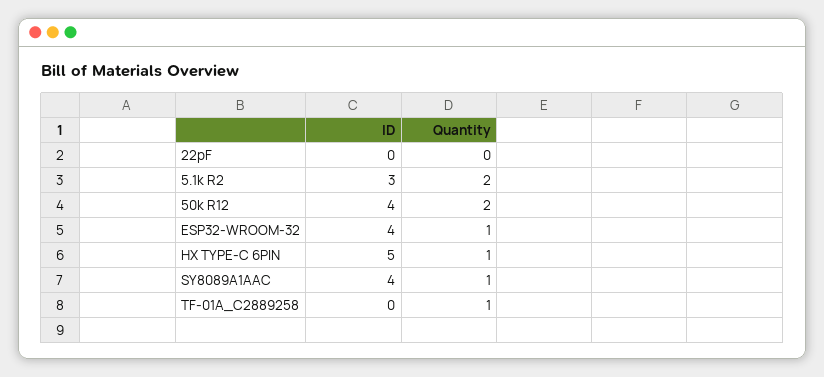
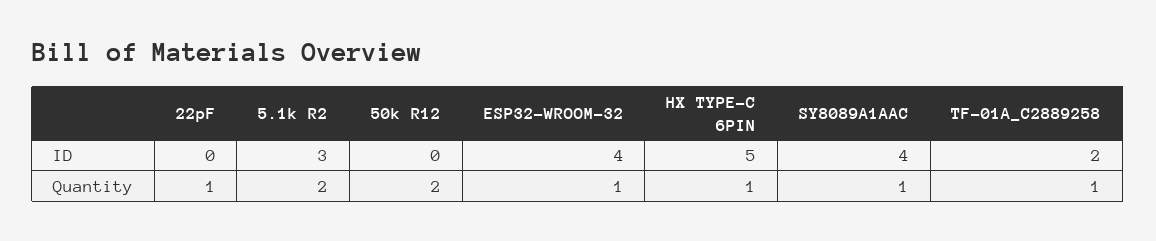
Quantity, 22pF: 0 -> 1
ID, 50k R12: 4 -> 0
ID, TF-01A_C2889258: 0 -> 2

